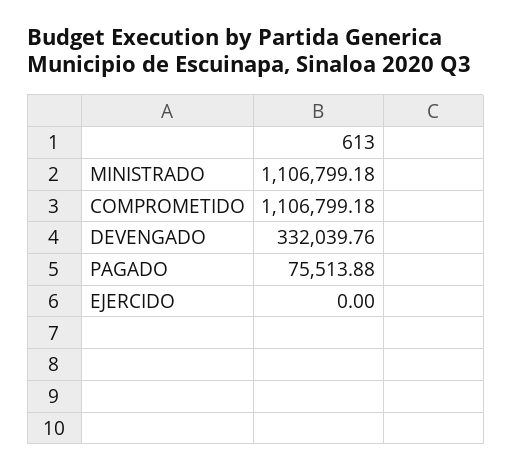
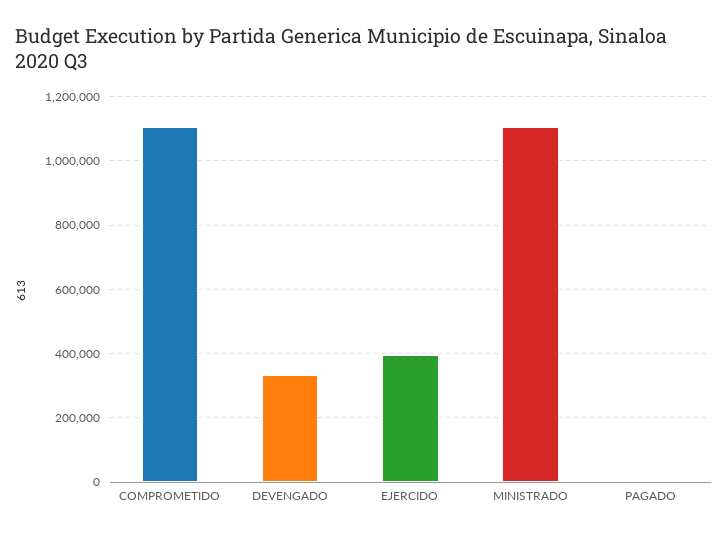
PAGADO: 75513.88 -> 0
EJERCIDO: 0 -> 400000

